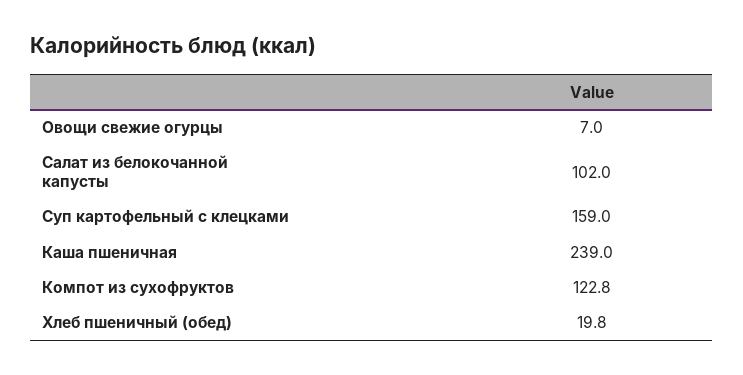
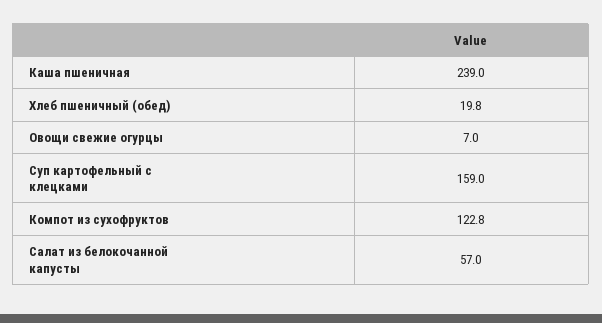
Салат из белокочанной капусты: 102 -> 57

